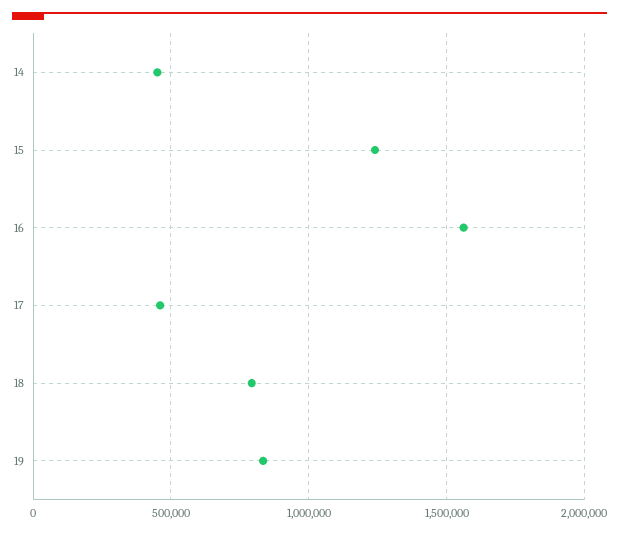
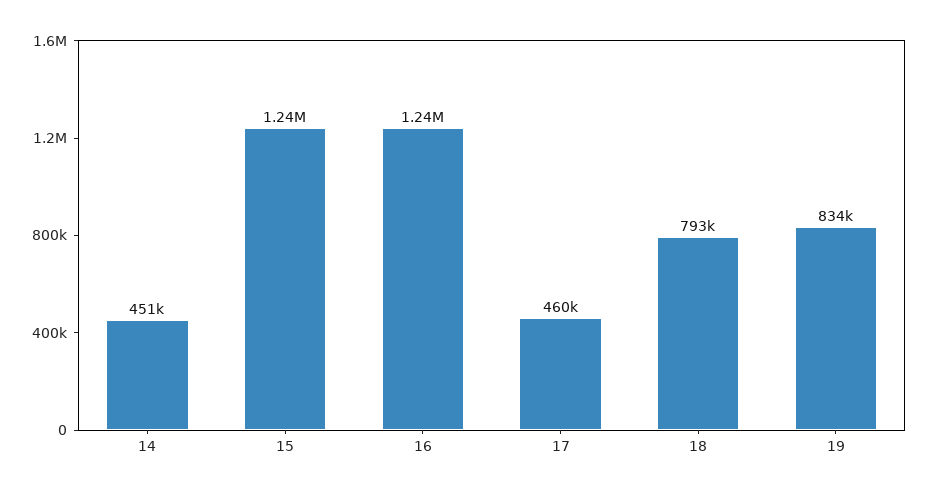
16: 1550000 -> 1240000

